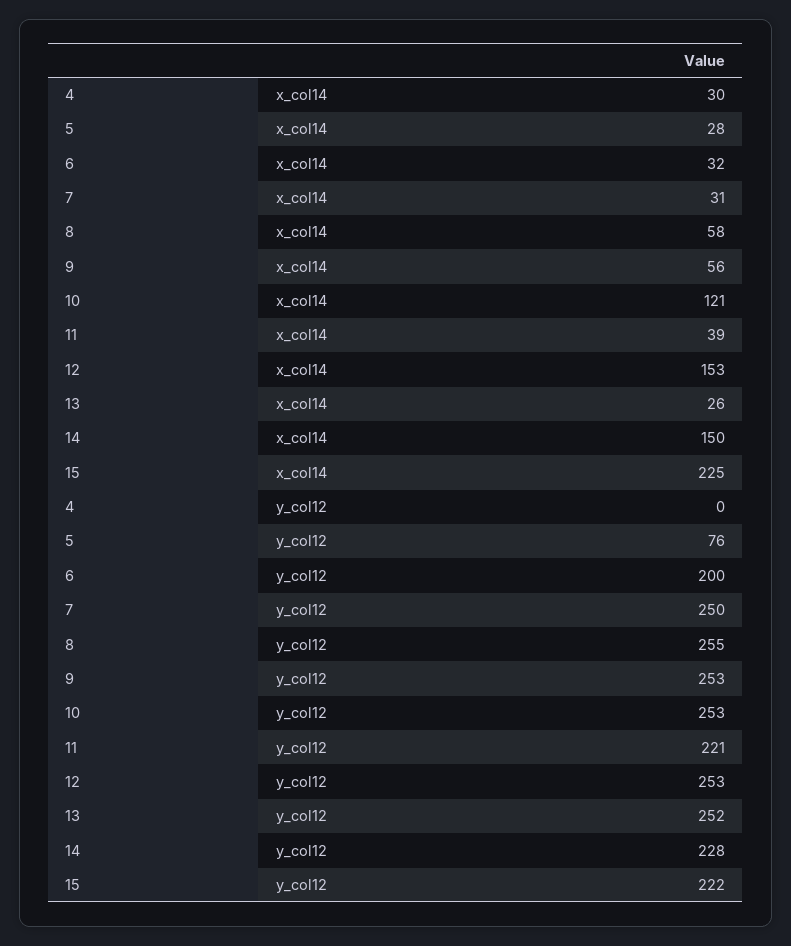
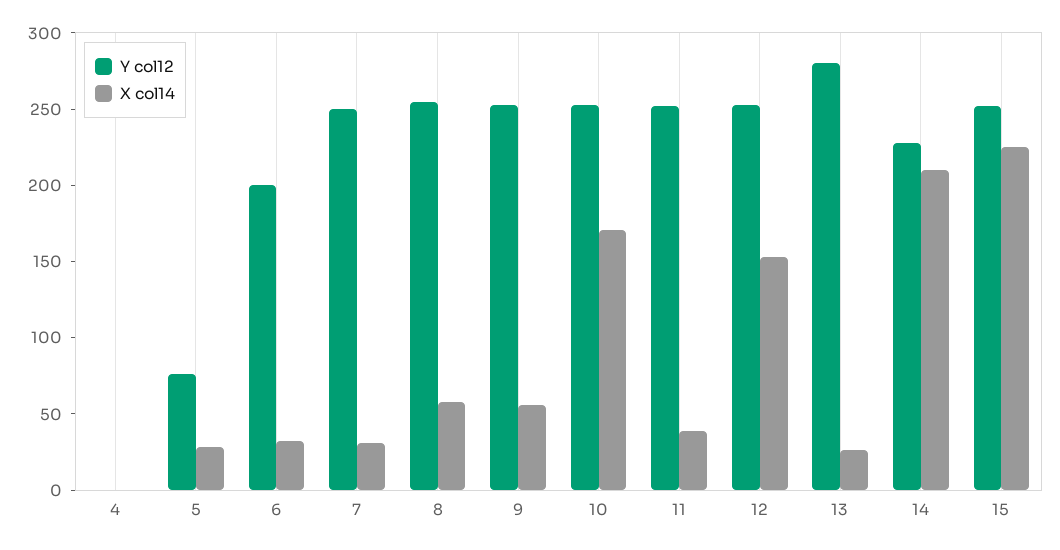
x_col14, 4: 30 -> 0
x_col14, 10: 121 -> 170
x_col14, 14: 150 -> 210
y_col12, 11: 221 -> 250
y_col12, 13: 252 -> 280
y_col12, 15: 222 -> 250

